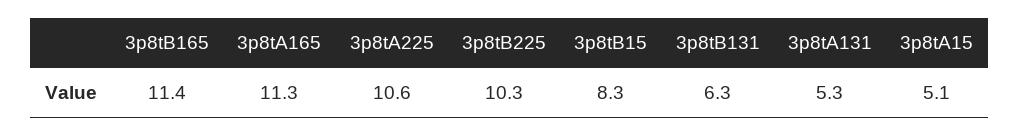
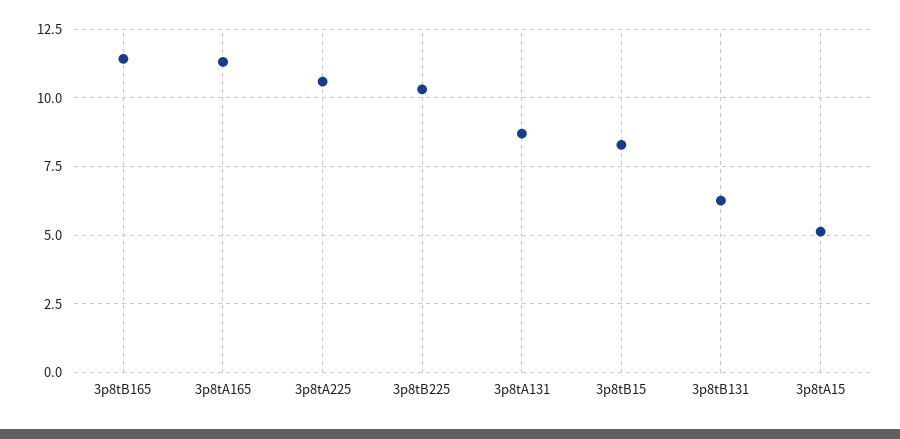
3p8tA131: 5.3 -> 8.75

